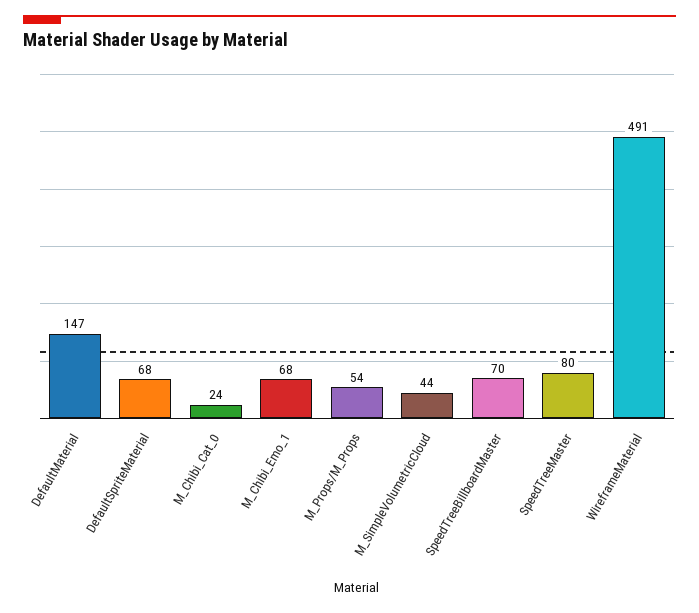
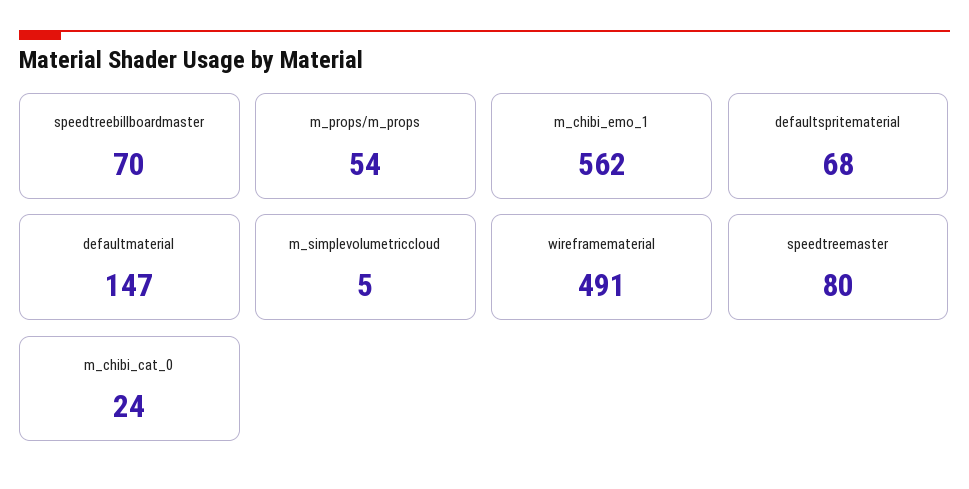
M_Chibi_Emo_1: 68 -> 562
M_SimpleVolumetricCloud: 44 -> 5

